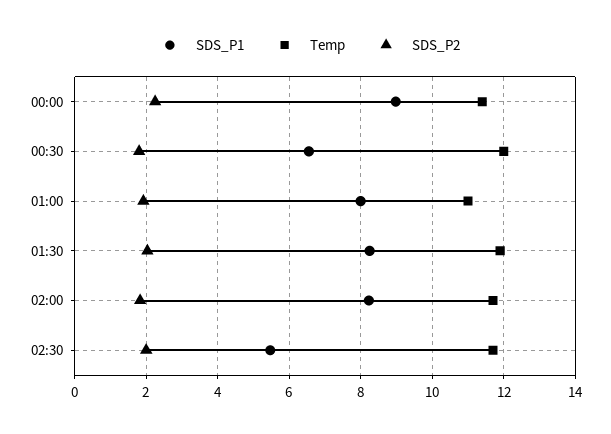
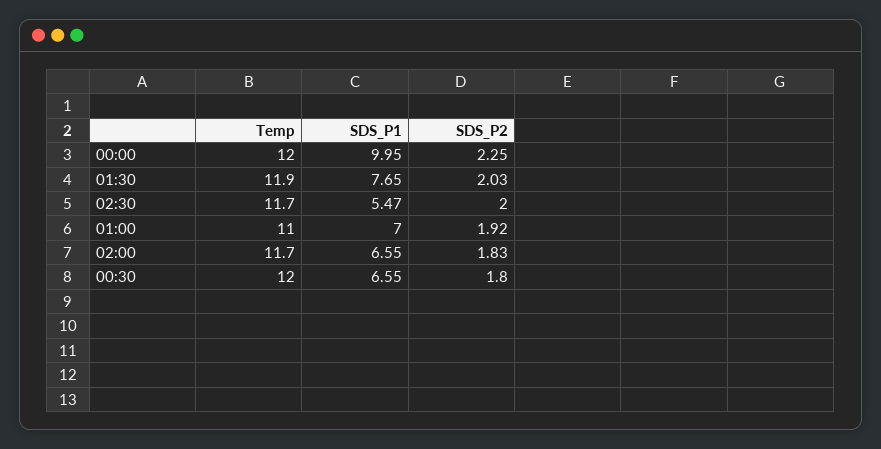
SDS_P1, 00:00: 9 -> 9.95
Temp, 00:00: 11.4 -> 12
SDS_P1, 01:00: 8 -> 7
SDS_P1, 01:30: 8.2 -> 7.65
SDS_P1, 02:00: 8.2 -> 6.55

